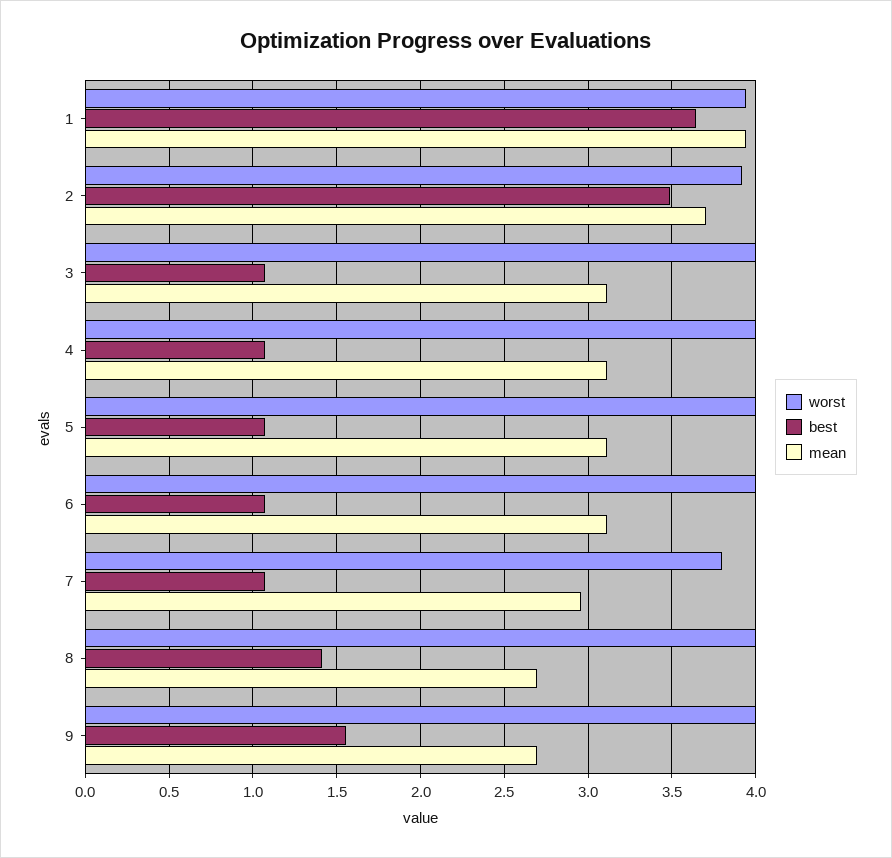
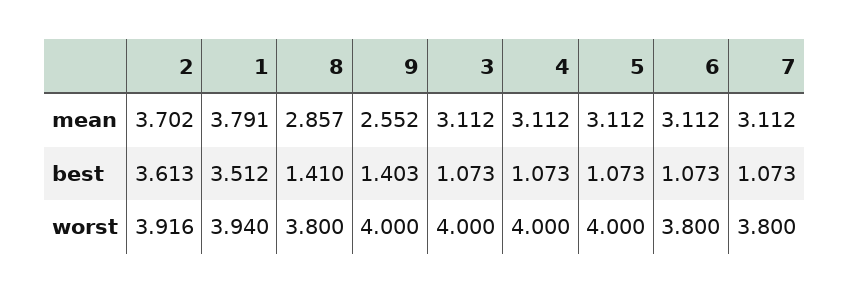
best, 1: 3.65 -> 3.512
mean, 1: 3.95 -> 3.791
best, 2: 3.5 -> 3.613
worst, 6: 4 -> 3.8
mean, 7: 2.95 -> 3.112
worst, 8: 4 -> 3.8
mean, 8: 2.7 -> 2.857
best, 9: 1.55 -> 1.403
mean, 9: 2.7 -> 2.552

